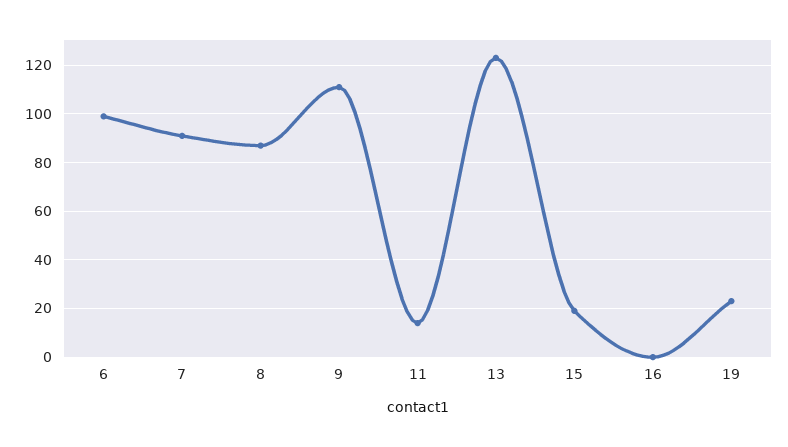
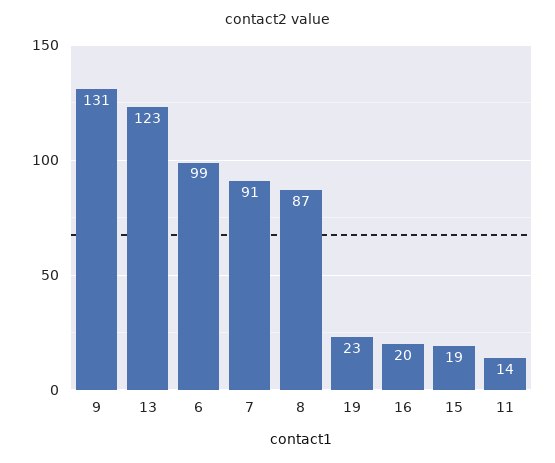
9: 110 -> 131
16: 0 -> 20

